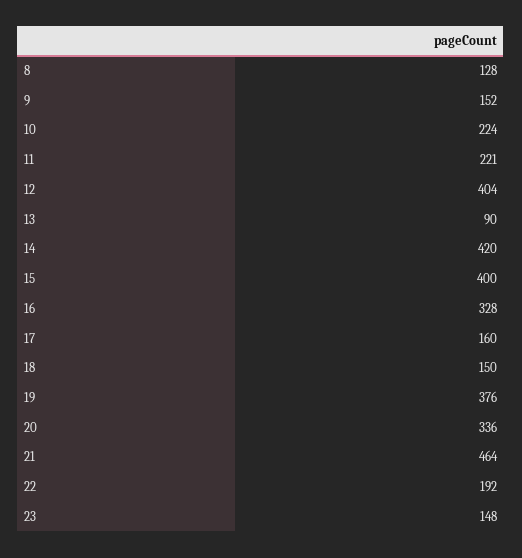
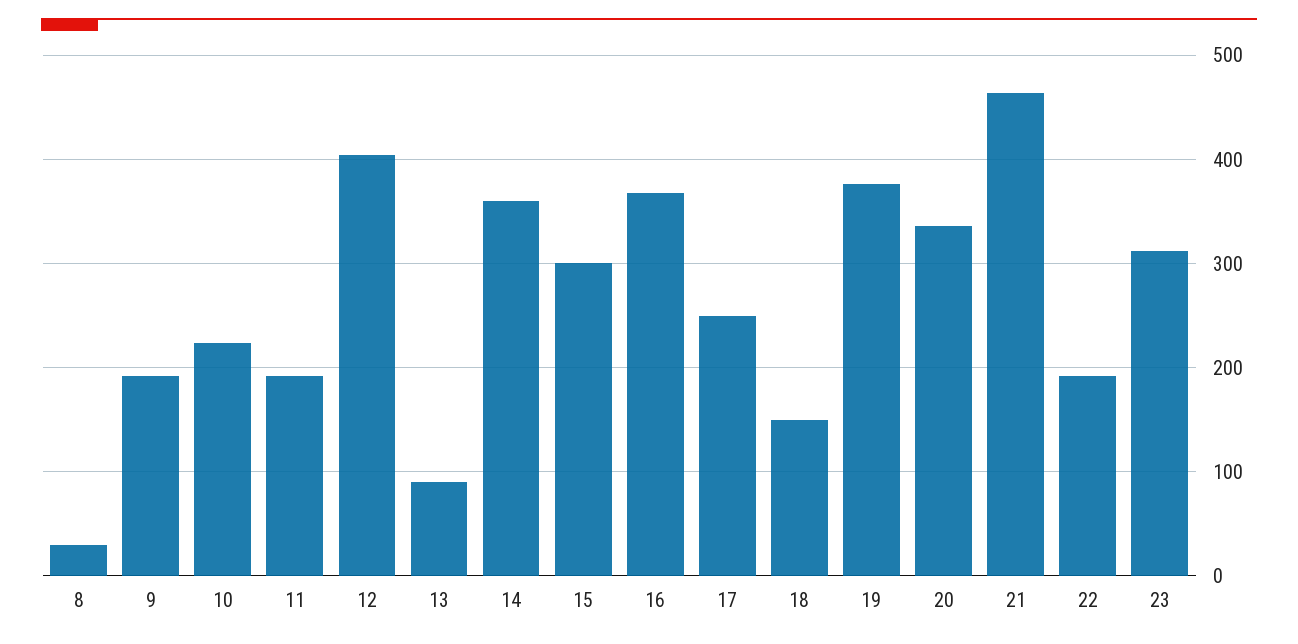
8: 128 -> 30
9: 152 -> 190
11: 221 -> 190
14: 420 -> 360
15: 400 -> 300
16: 328 -> 370
17: 160 -> 250
23: 148 -> 310

